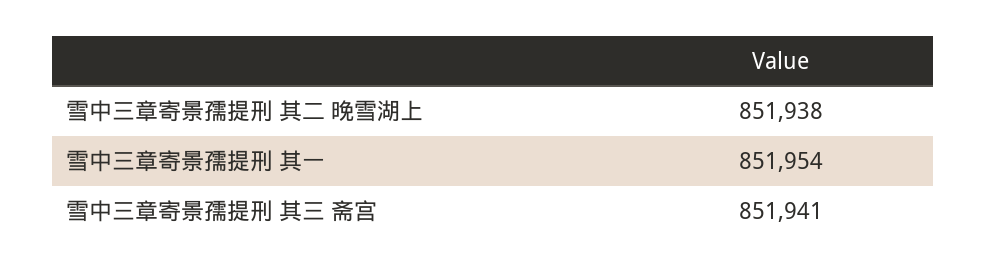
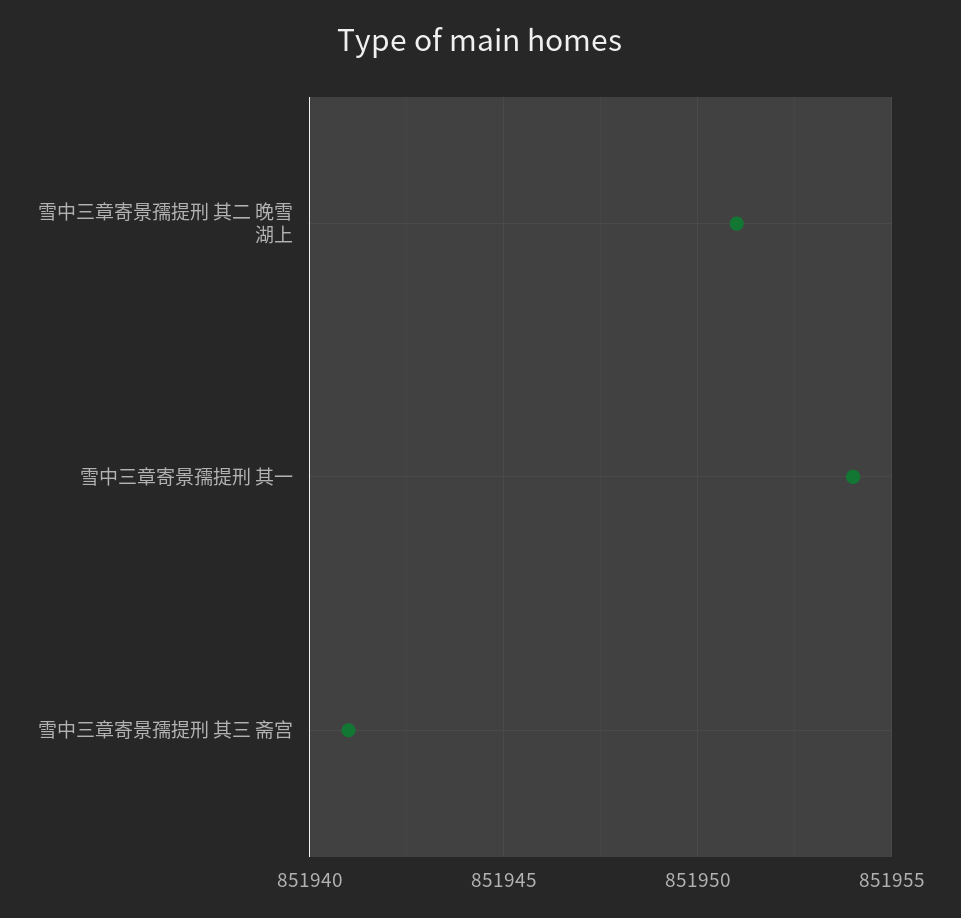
雪中三章寄景孺提刑 其二 晚雪湖上: 851938 -> 851951

